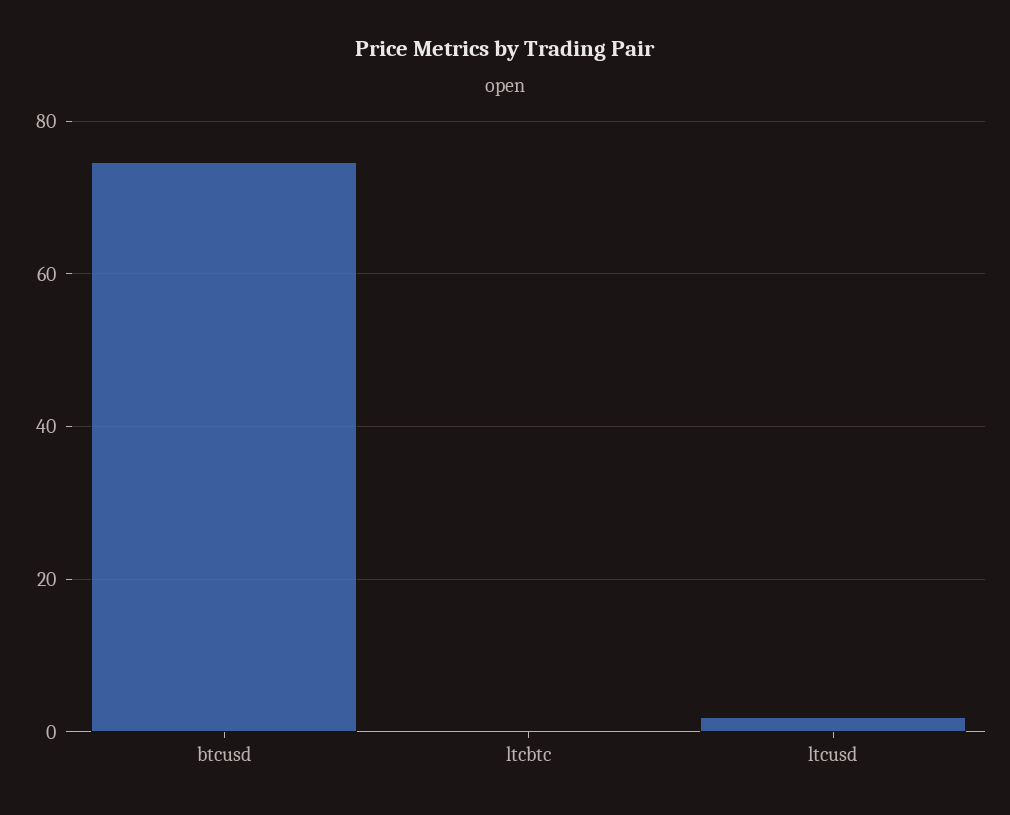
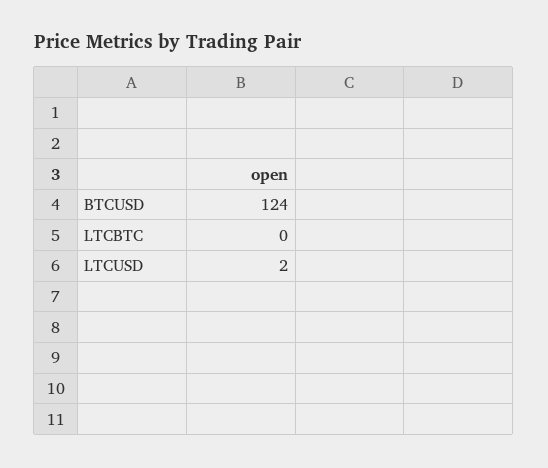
btcusd: 74 -> 124

